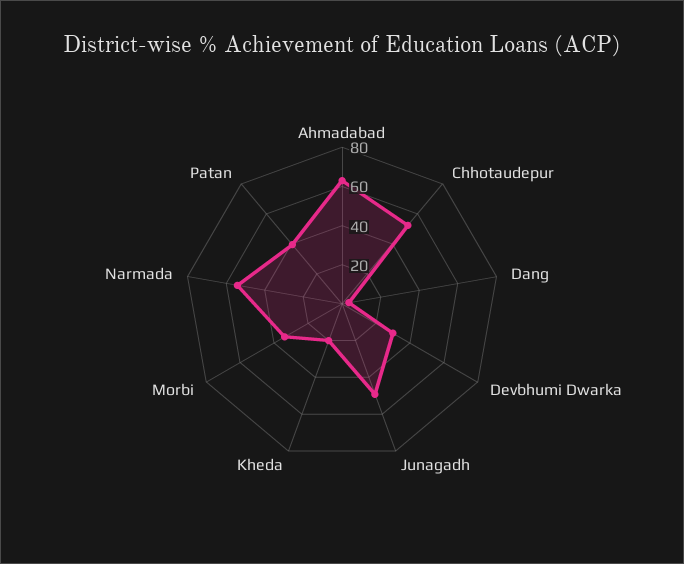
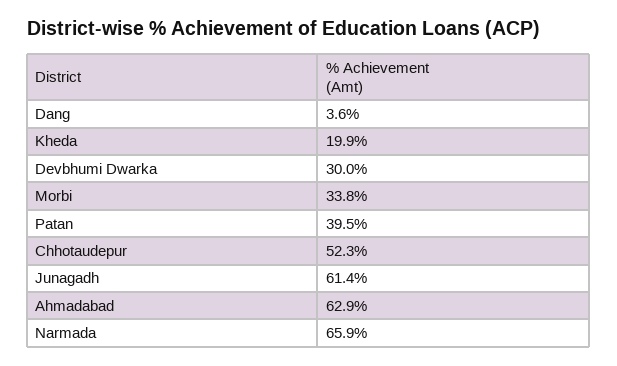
Junagadh: 50 -> 61.4
Narmada: 55 -> 65.9

